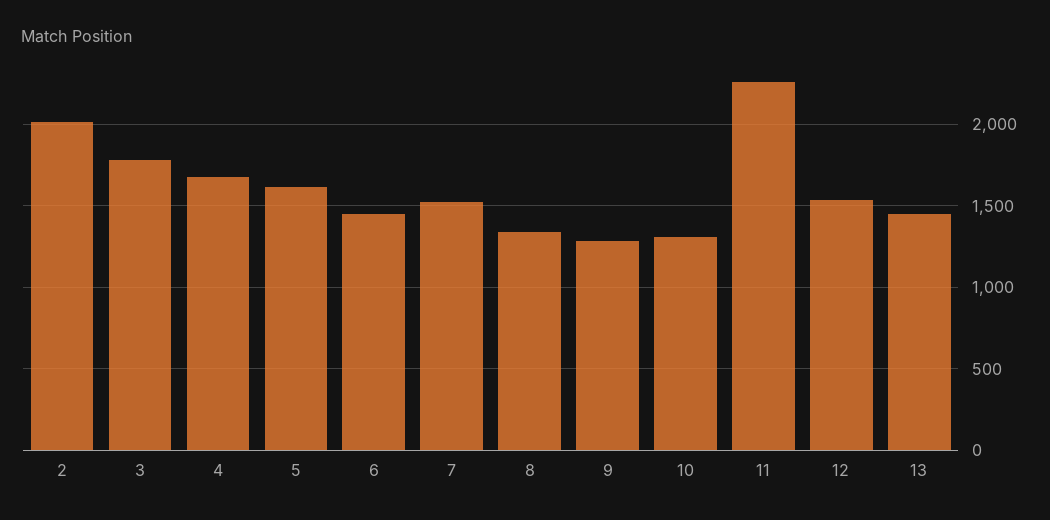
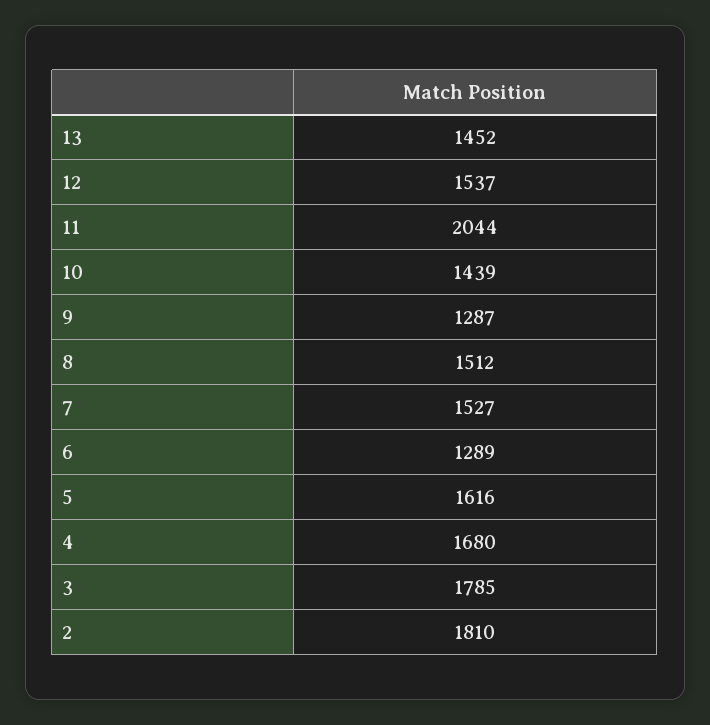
2: 2000 -> 1810
6: 1450 -> 1289
8: 1350 -> 1512
10: 1300 -> 1439
11: 2250 -> 2044

